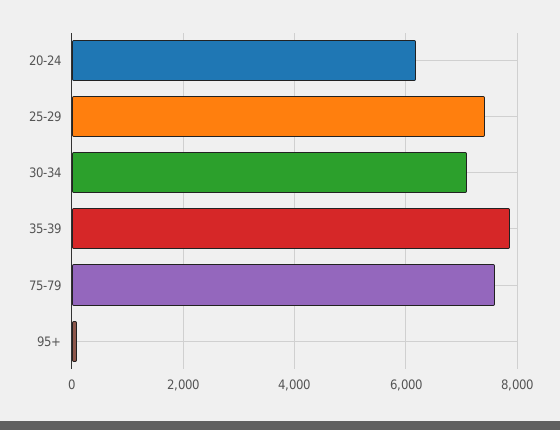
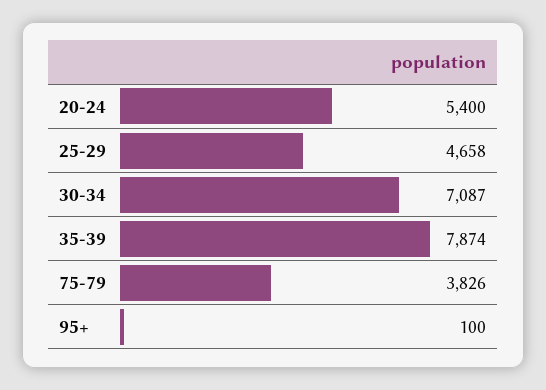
20-24: 6200 -> 5400
25-29: 7400 -> 4658
75-79: 7600 -> 3826

